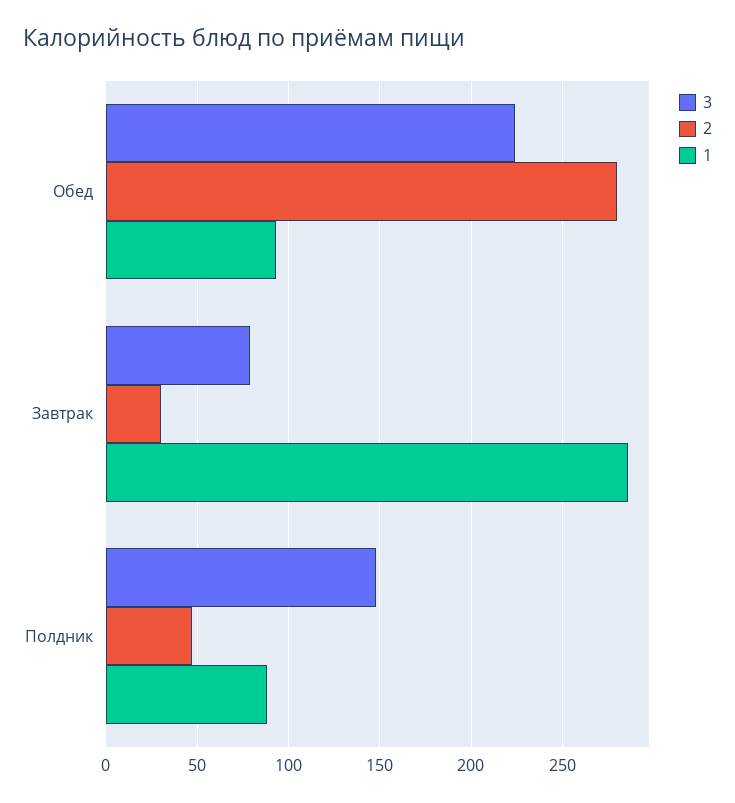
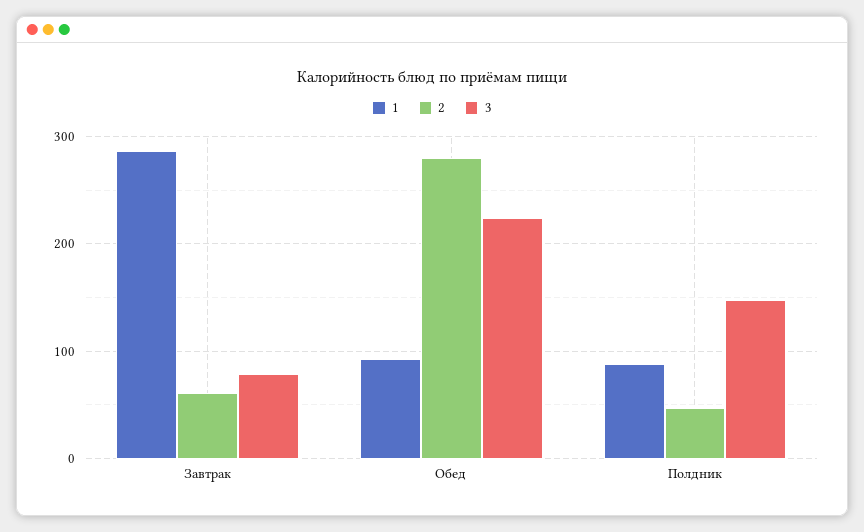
2, Завтрак: 30 -> 60

